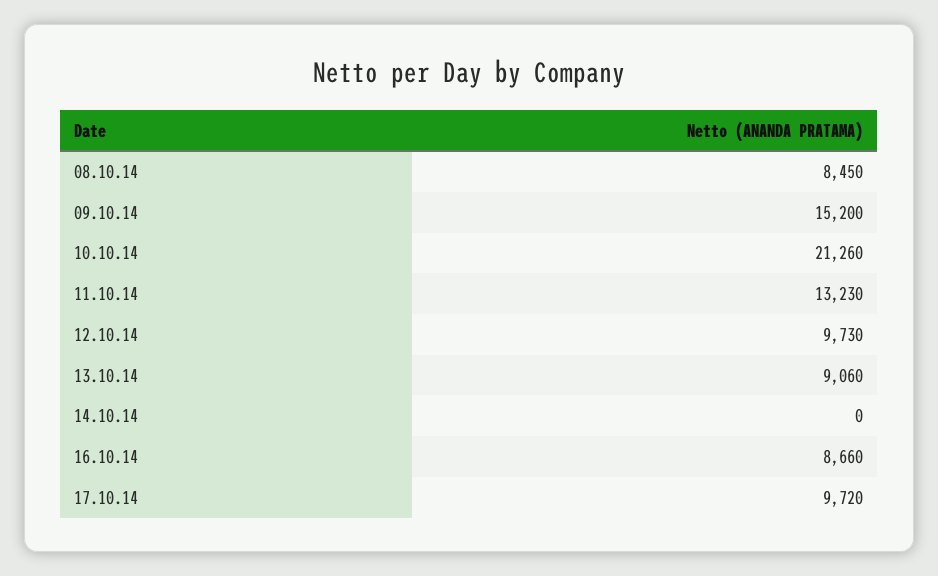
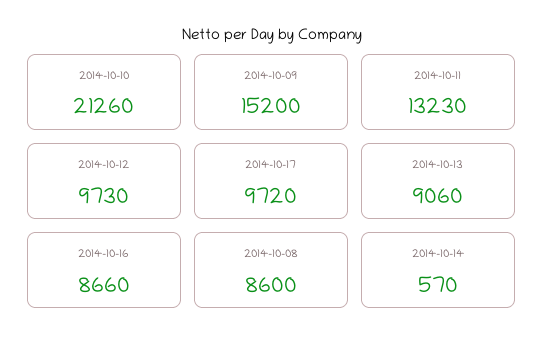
08.10.14: 8450 -> 8600
14.10.14: 0 -> 570

